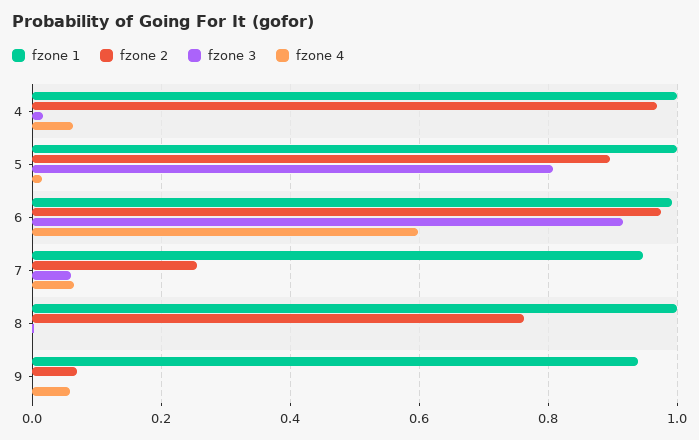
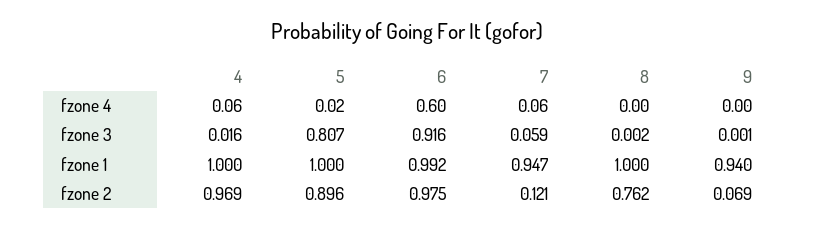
fzone 2, 7: 0.26 -> 0.121
fzone 4, 9: 0.06 -> 0

